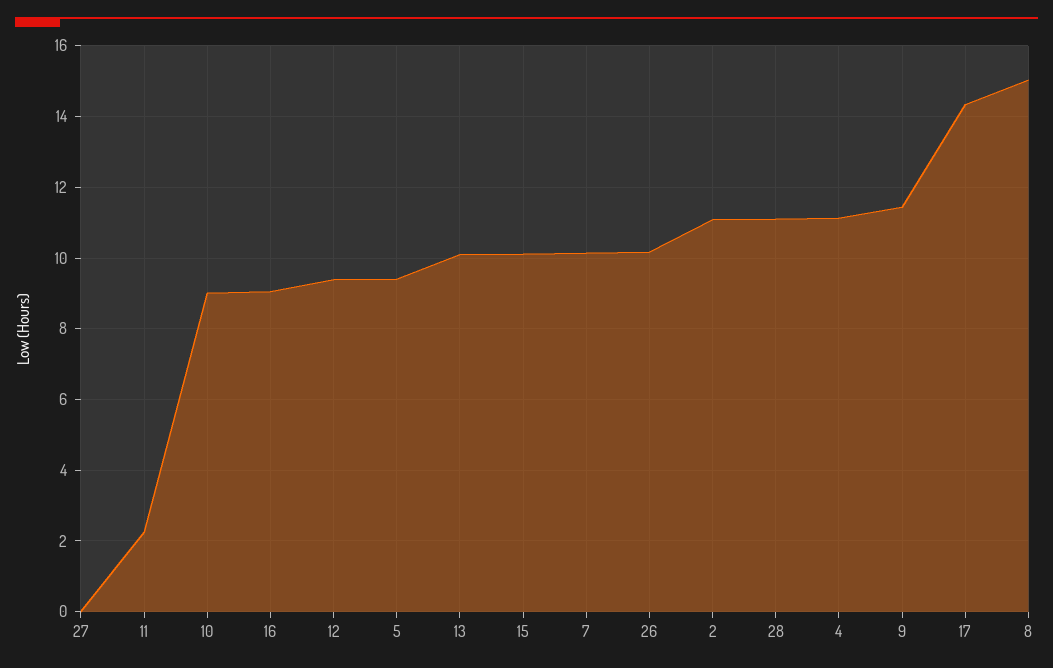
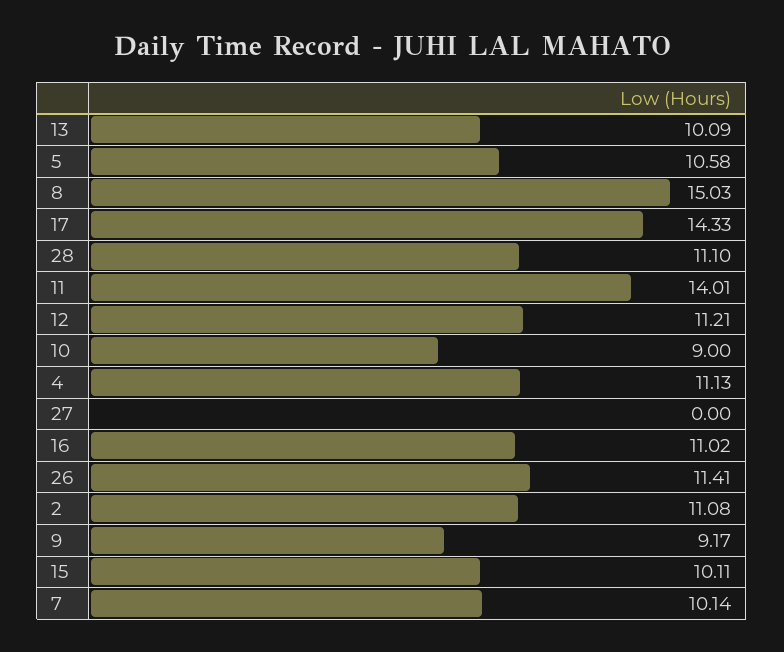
11: 2.2 -> 14.01
16: 9 -> 11.02
12: 9.4 -> 11.21
5: 9.4 -> 10.58
26: 10.2 -> 11.41
9: 11.4 -> 9.17

